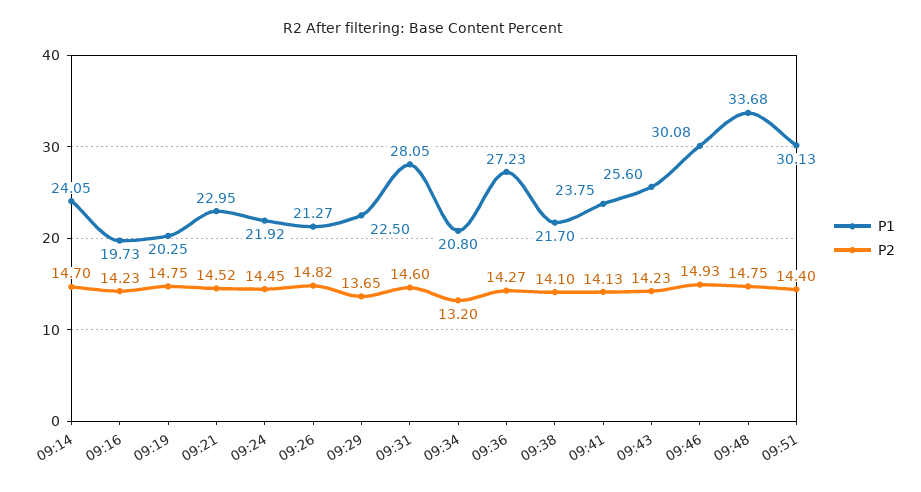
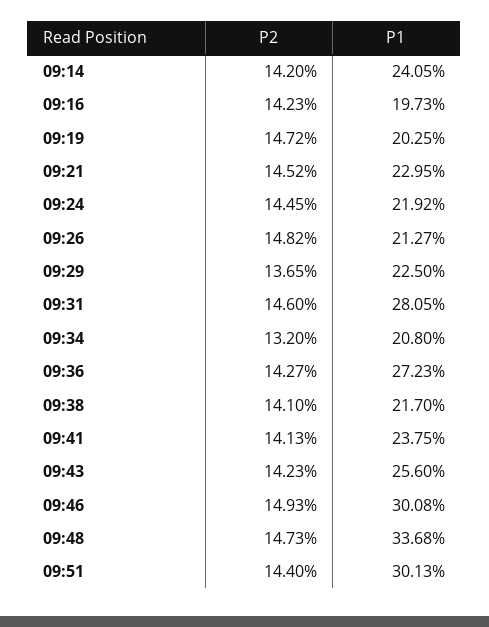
P2, 09:14: 14.7 -> 14.2
P2, 09:19: 14.75 -> 14.72
P2, 09:48: 14.75 -> 14.73

